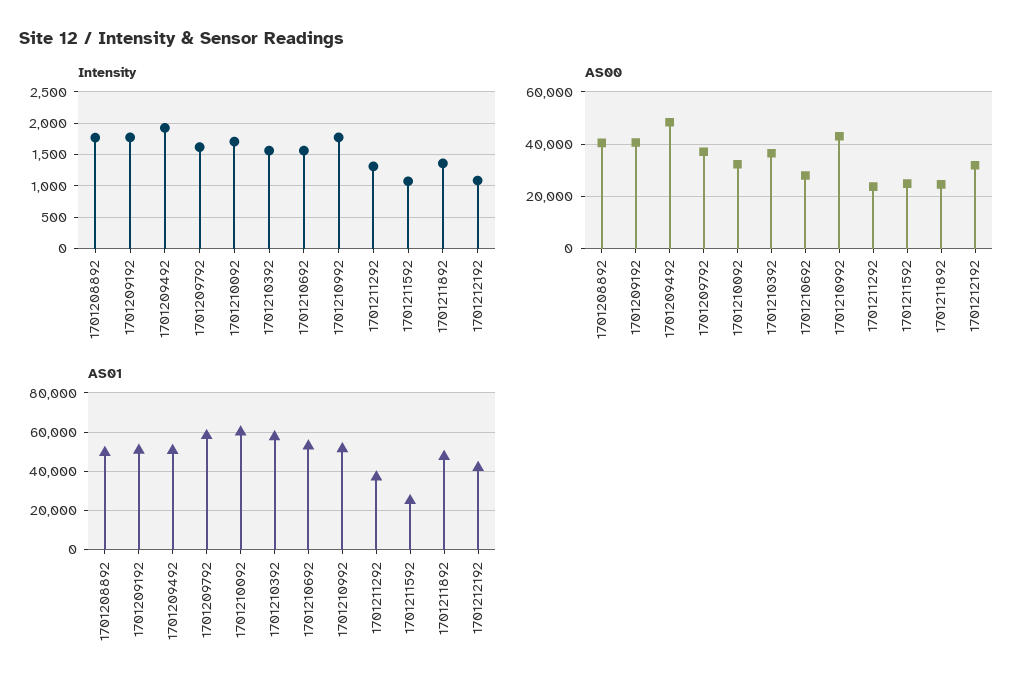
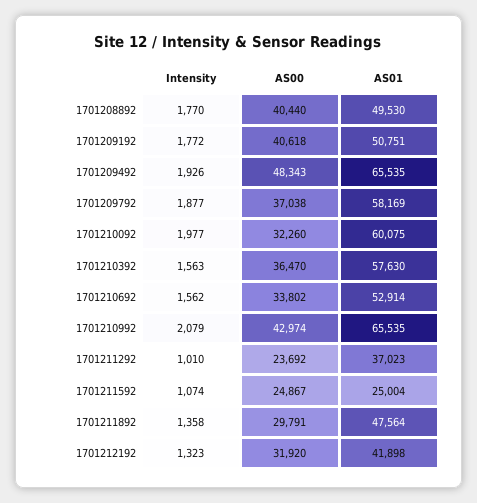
Intensity, 1701209792: 1600 -> 1877
Intensity, 1701210092: 1700 -> 1977
Intensity, 1701210992: 1800 -> 2079
Intensity, 1701211292: 1300 -> 1010
Intensity, 1701212192: 1100 -> 1323
AS00, 1701210692: 27500 -> 33802
AS00, 1701211892: 25000 -> 29791
AS01, 1701209492: 50000 -> 65535
AS01, 1701210992: 50000 -> 65535

